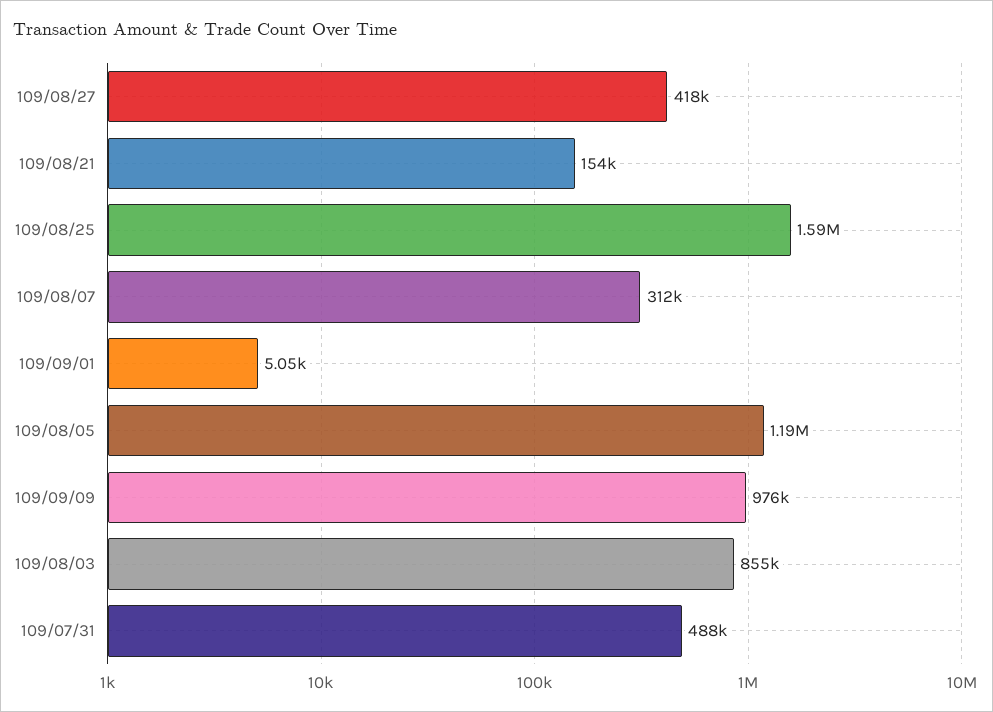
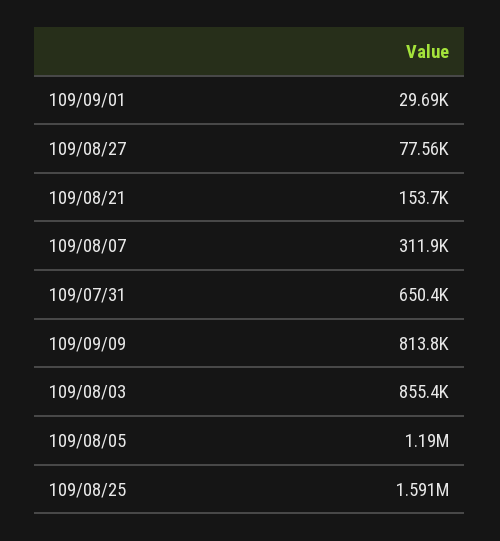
109/08/27: 418000 -> 77560
109/09/01: 5050 -> 29690
109/09/09: 976000 -> 813800
109/07/31: 488000 -> 650400

